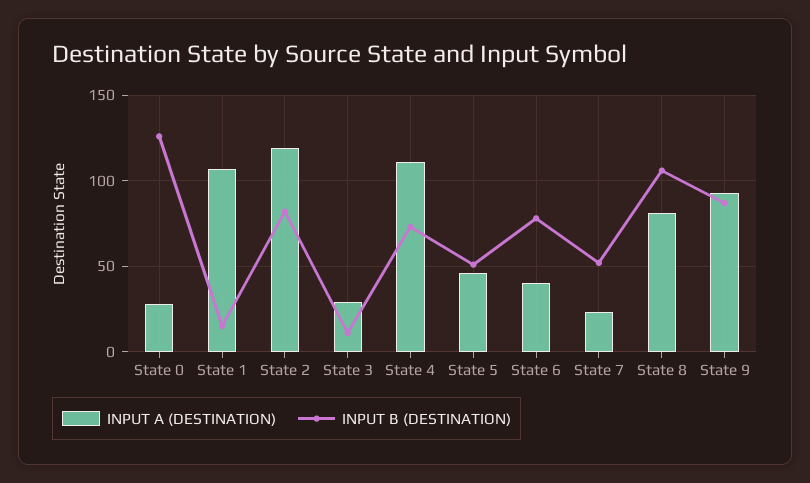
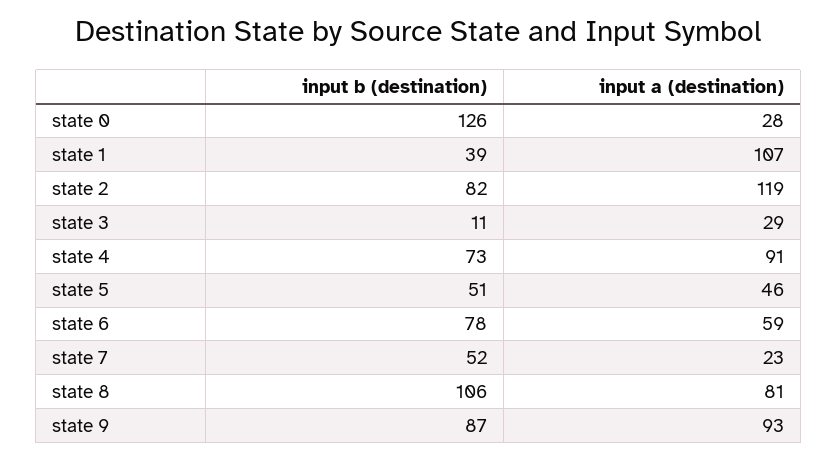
INPUT B (DESTINATION), State 1: 15 -> 39
INPUT A (DESTINATION), State 4: 110 -> 91
INPUT A (DESTINATION), State 6: 40 -> 59

